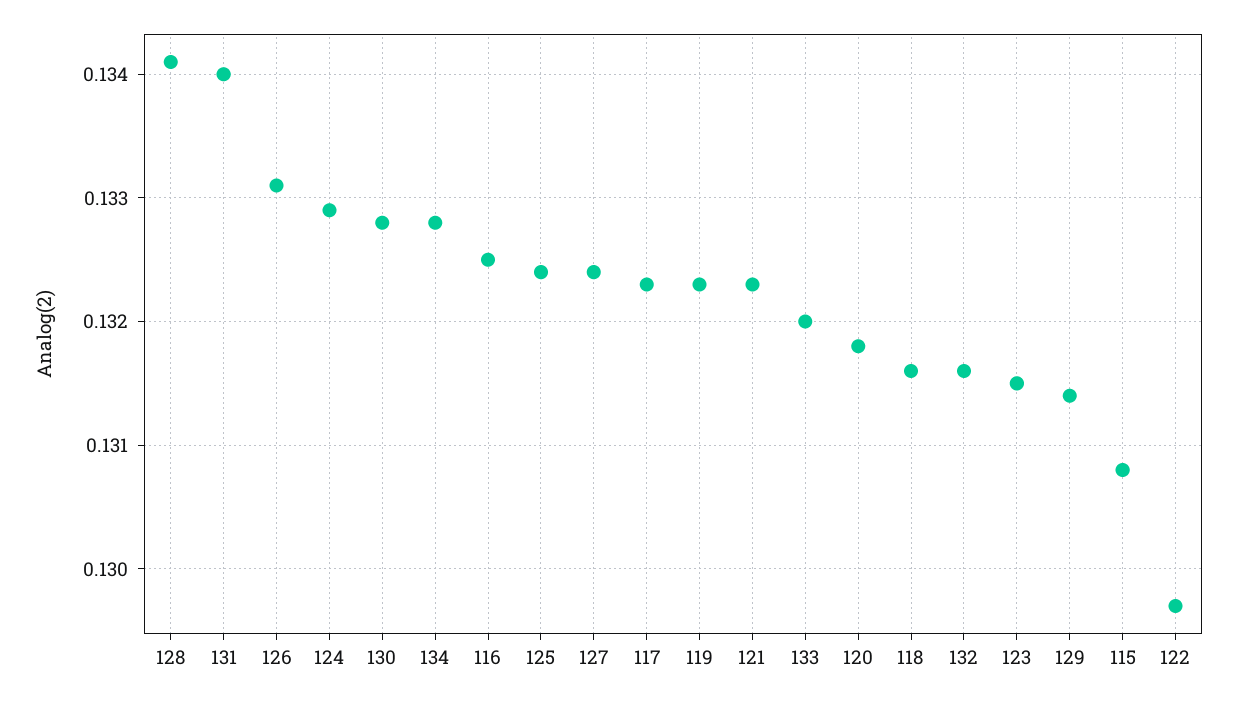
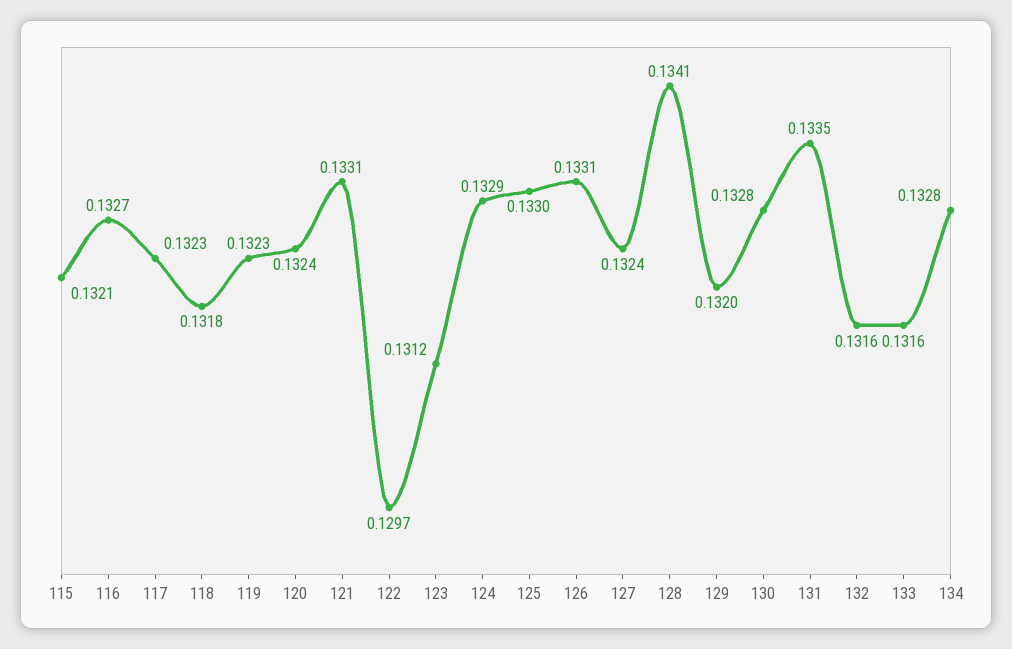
131: 0.134 -> 0.1335
116: 0.1325 -> 0.1327
125: 0.1324 -> 0.133
121: 0.1323 -> 0.1331
133: 0.132 -> 0.1316
120: 0.1318 -> 0.1324
118: 0.1316 -> 0.1318
123: 0.1315 -> 0.1312
129: 0.1314 -> 0.132
115: 0.1308 -> 0.1321

